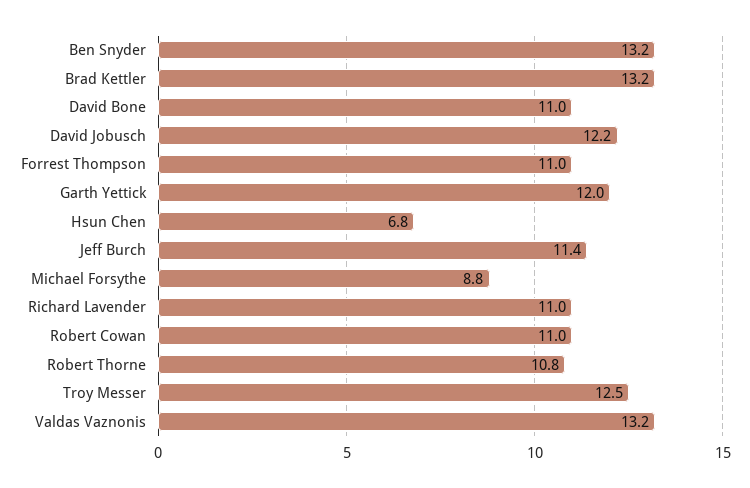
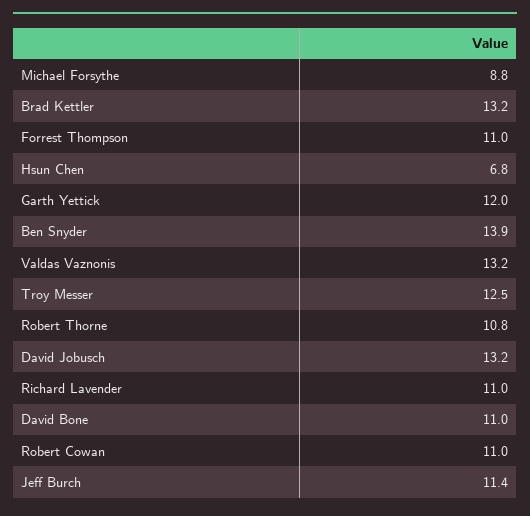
Ben Snyder: 13.2 -> 13.9
David Jobusch: 12.2 -> 13.2

